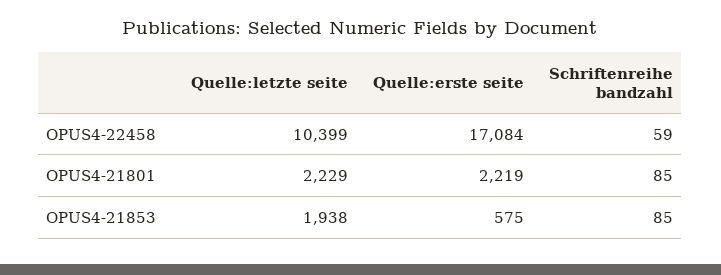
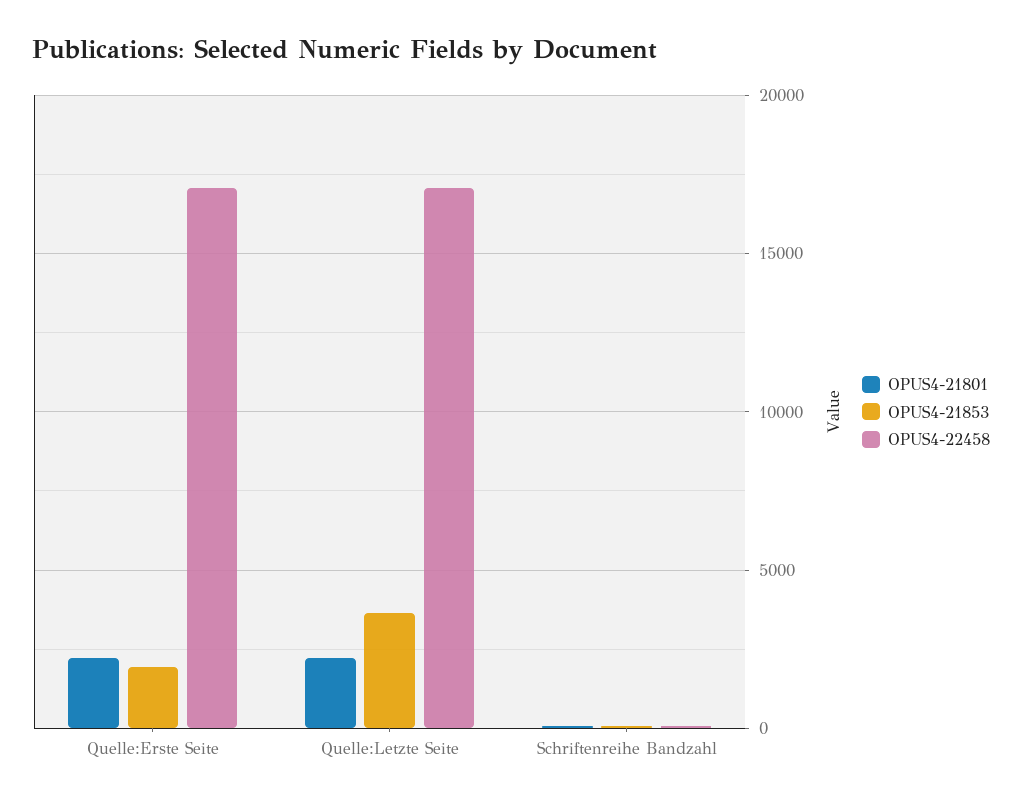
OPUS4-22458, Quelle:letzte seite: 10399 -> 17000
OPUS4-21853, Quelle:letzte seite: 1938 -> 3500
OPUS4-21853, Quelle:erste seite: 575 -> 2000

